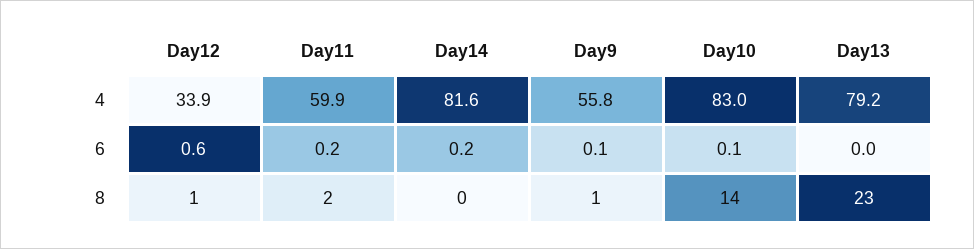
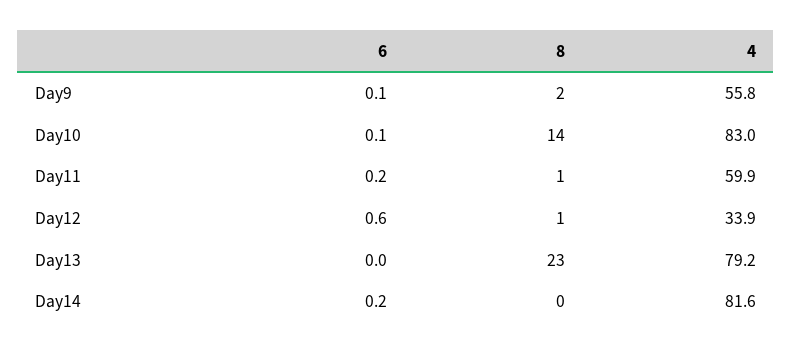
Day11, 8: 2 -> 1
Day9, 8: 1 -> 2

